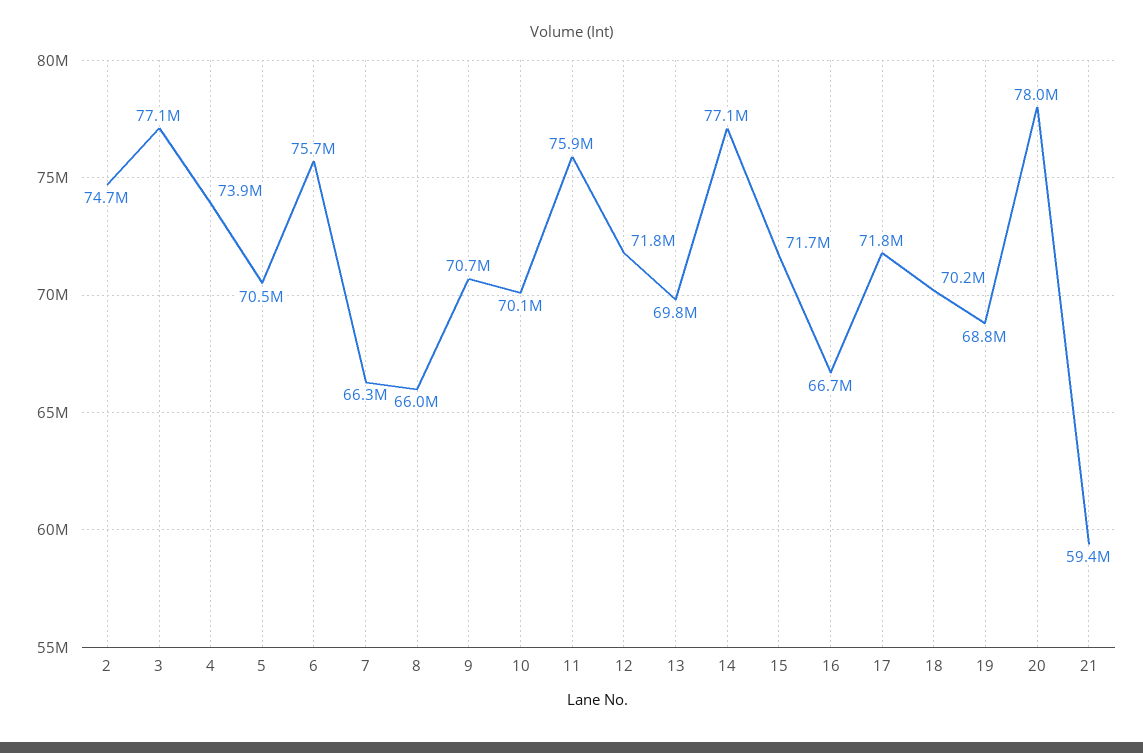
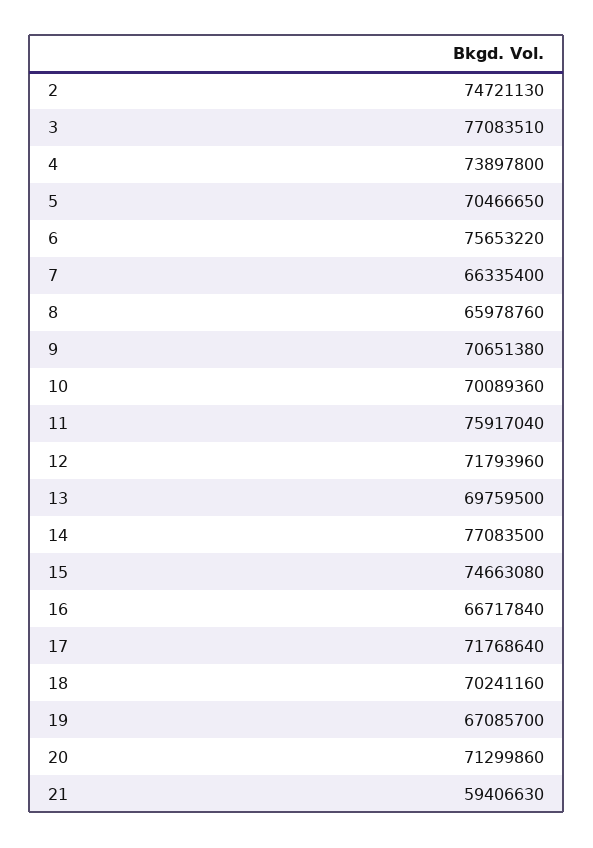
15: 71700000 -> 74663080
19: 68800000 -> 67085700
20: 78000000 -> 71299860

